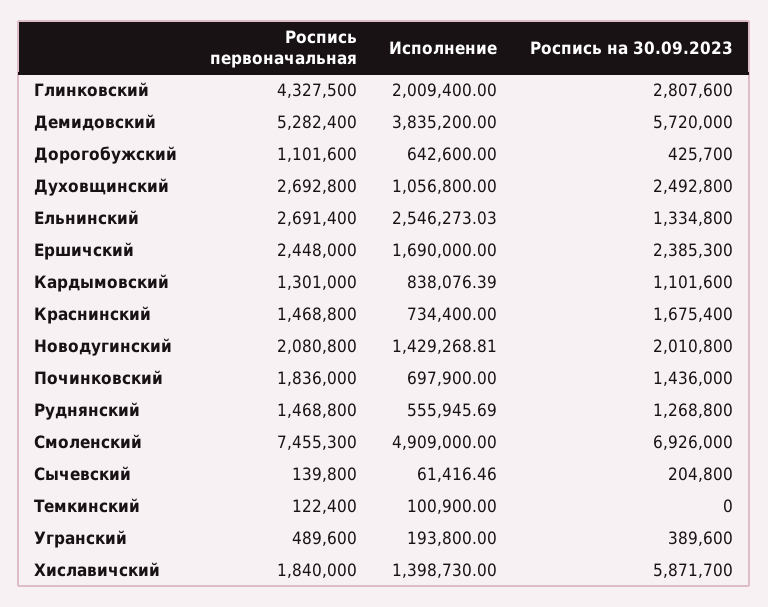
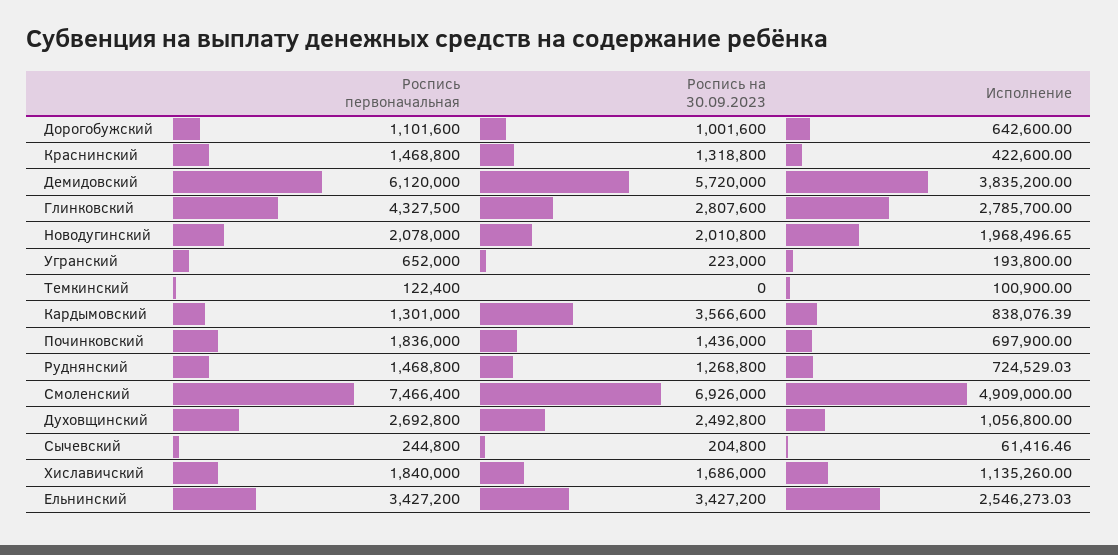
Исполнение, Глинковский: 2009400 -> 2785700
Роспись первоначальная, Демидовский: 5282400 -> 6120000
Роспись на 30.09.2023, Дорогобужский: 425700 -> 1001600
Роспись первоначальная, Ельнинский: 2691400 -> 3427200
Роспись на 30.09.2023, Ельнинский: 1334800 -> 3427200
Роспись первоначальная, Ершичский: 2448000 -> none
Исполнение, Ершичский: 1690000 -> none
Роспись на 30.09.2023, Ершичский: 2385300 -> none
Роспись на 30.09.2023, Кардымовский: 1101600 -> 3566600
Исполнение, Краснинский: 734400 -> 422600
Роспись на 30.09.2023, Краснинский: 1675400 -> 1318800
Роспись первоначальная, Новодугинский: 2080800 -> 2078000
Исполнение, Новодугинский: 1429268.81 -> 1968496.65
Исполнение, Руднянский: 555945.69 -> 724529.03
Роспись первоначальная, Смоленский: 7455300 -> 7466400
Роспись первоначальная, Сычевский: 139800 -> 244800
Роспись первоначальная, Угранский: 489600 -> 652000
Роспись на 30.09.2023, Угранский: 389600 -> 223000
Исполнение, Хиславичский: 1398730 -> 1135260
Роспись на 30.09.2023, Хиславичский: 5871700 -> 1686000

